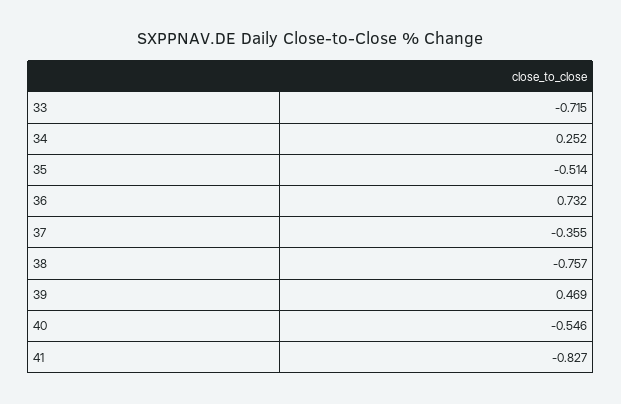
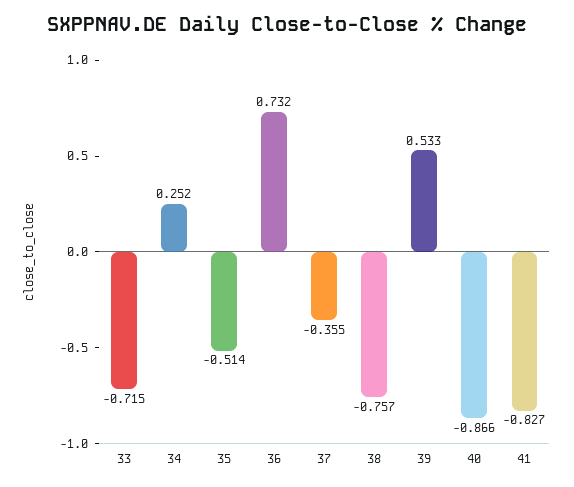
39: 0.469 -> 0.533
40: -0.546 -> -0.866

